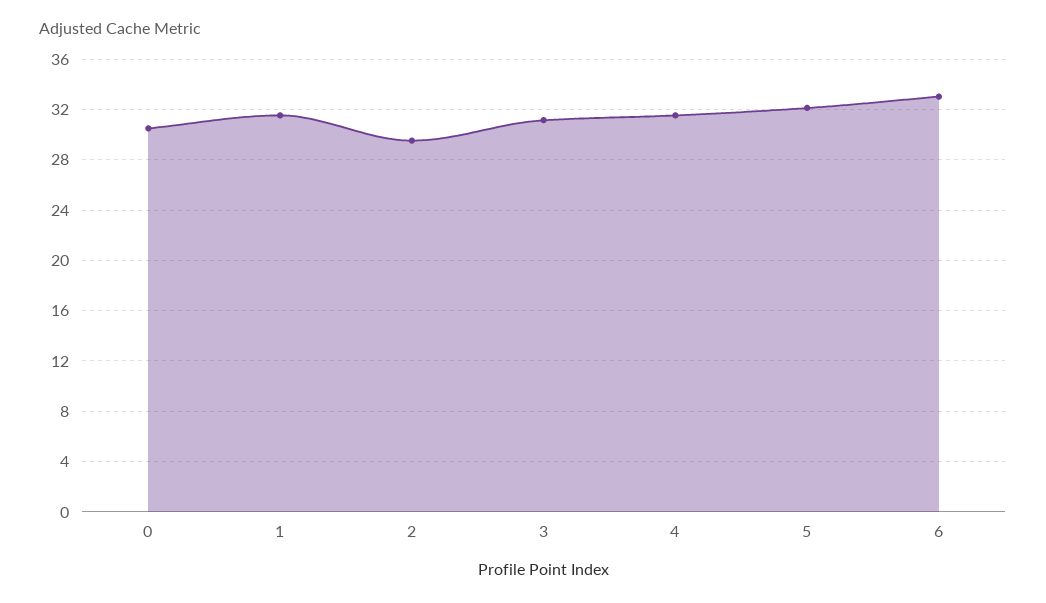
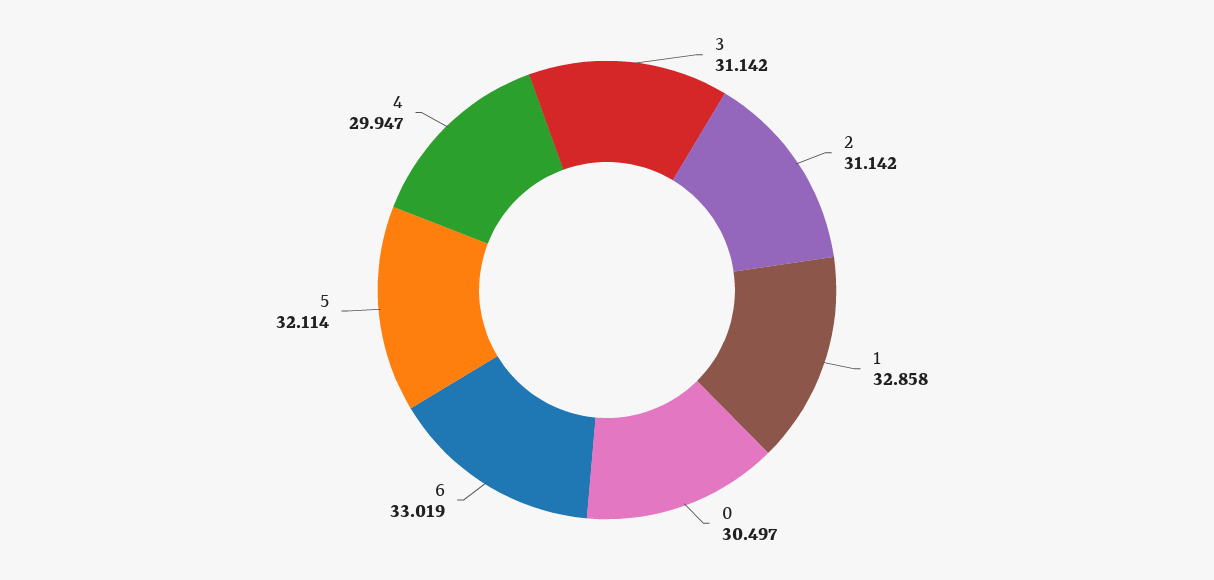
1: 31.5 -> 32.858
2: 29.5 -> 31.142
4: 31.5 -> 29.947

